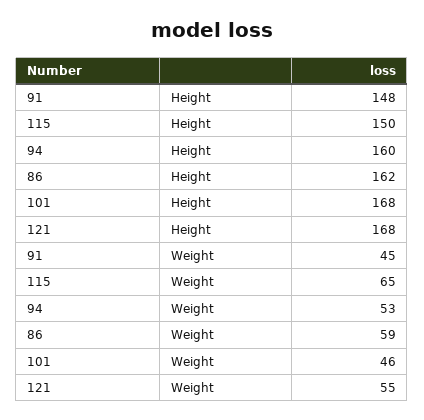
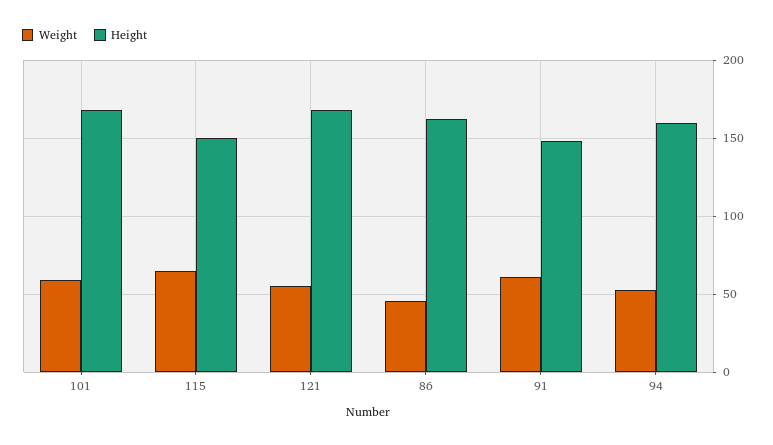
Weight, 91: 45 -> 60
Weight, 86: 59 -> 45
Weight, 101: 46 -> 60

